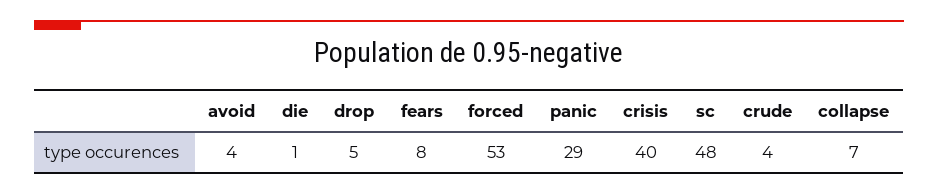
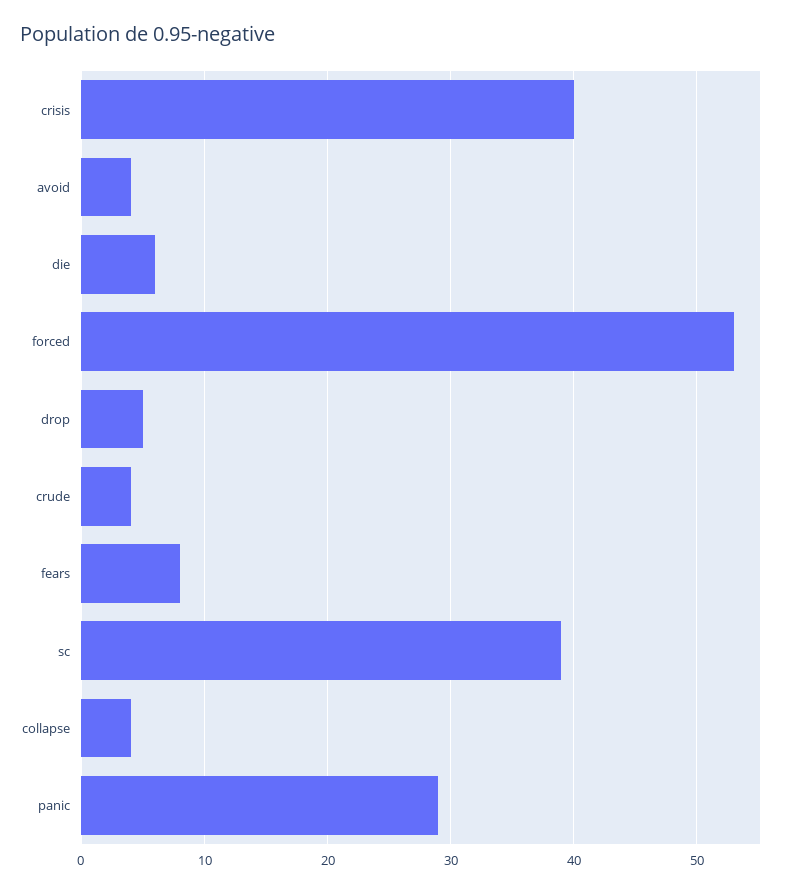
die: 1 -> 6
sc: 48 -> 39
collapse: 7 -> 4

